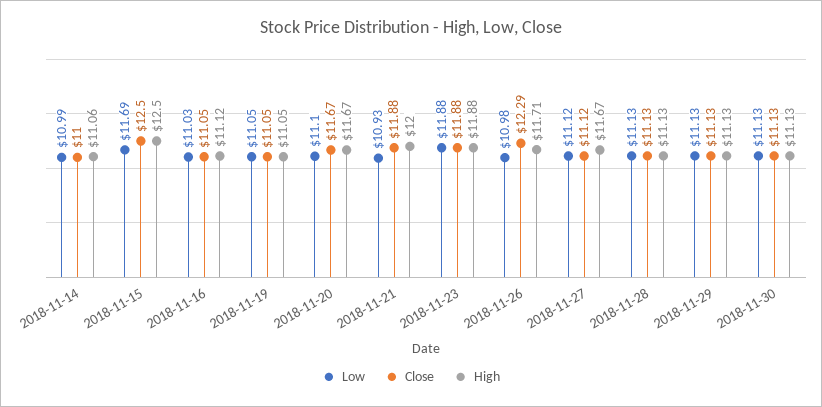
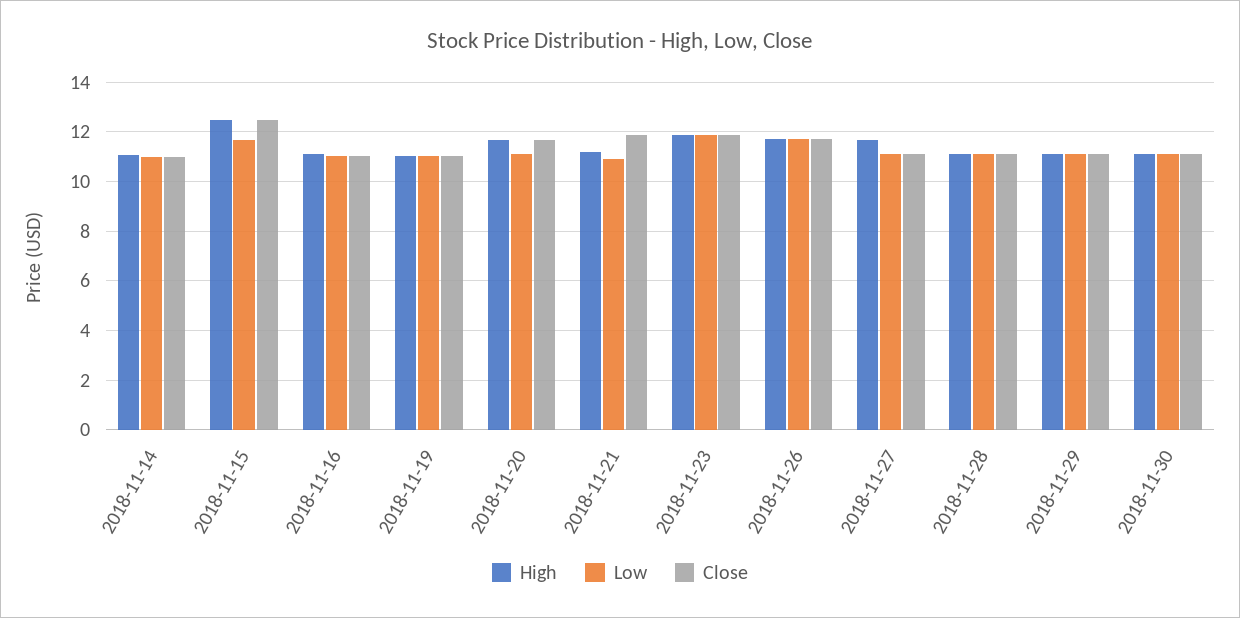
High, 2018-11-21: 12 -> 11.25
Low, 2018-11-26: 10.98 -> 11.75
Close, 2018-11-26: 12.29 -> 11.75

